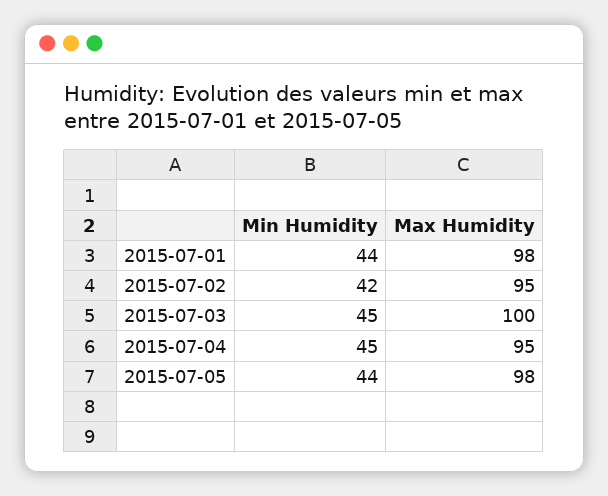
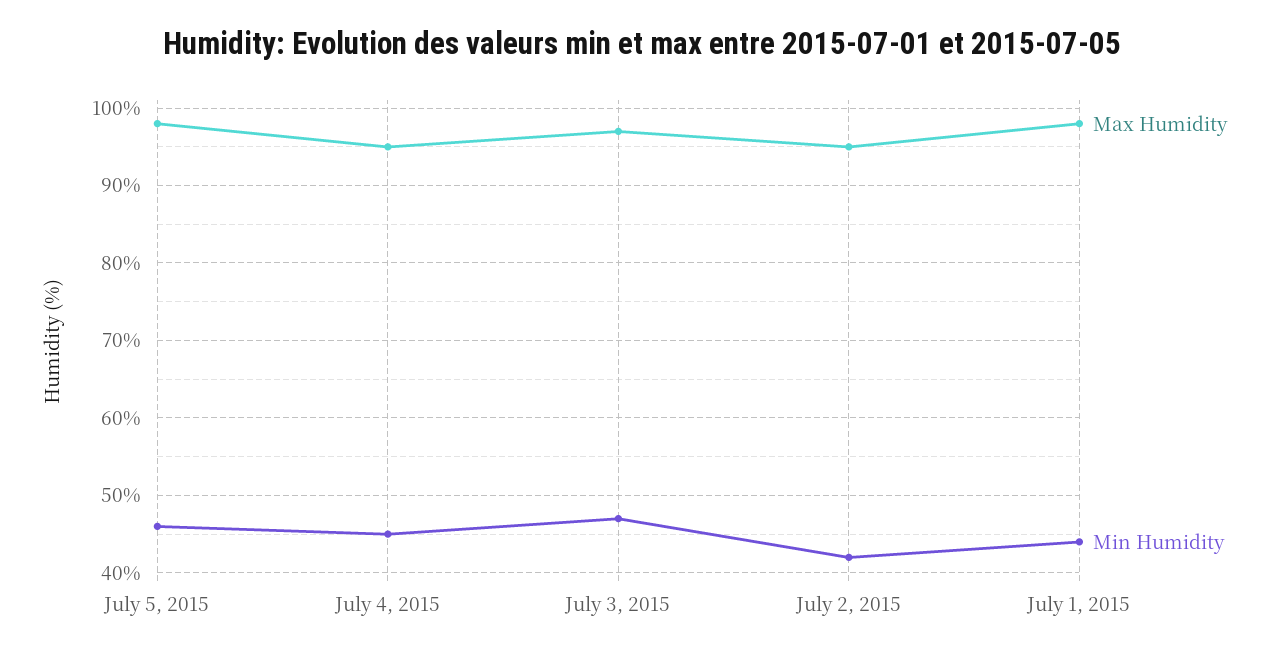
Min Humidity, 2015-07-03: 45 -> 47
Max Humidity, 2015-07-03: 100 -> 97
Min Humidity, 2015-07-05: 44 -> 46

